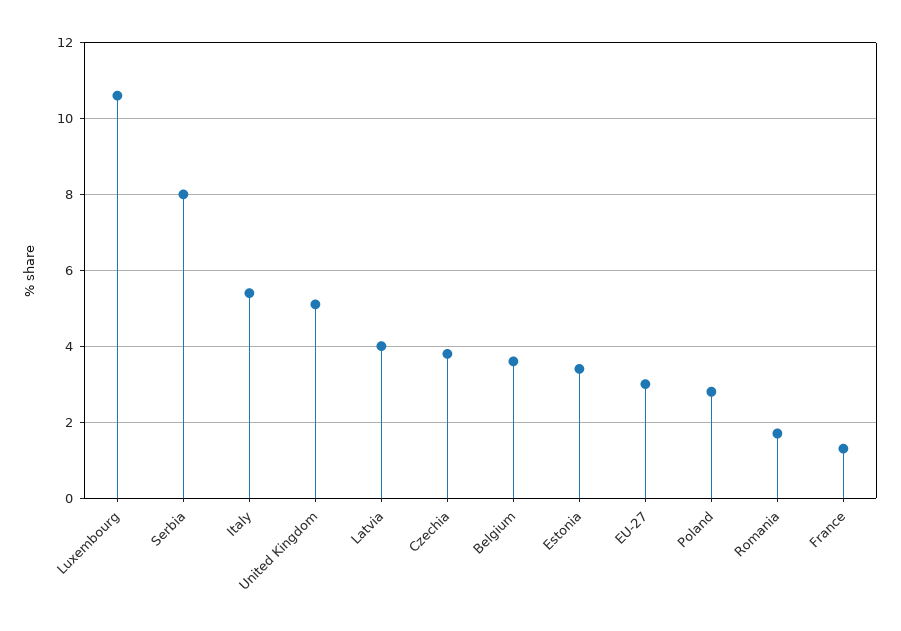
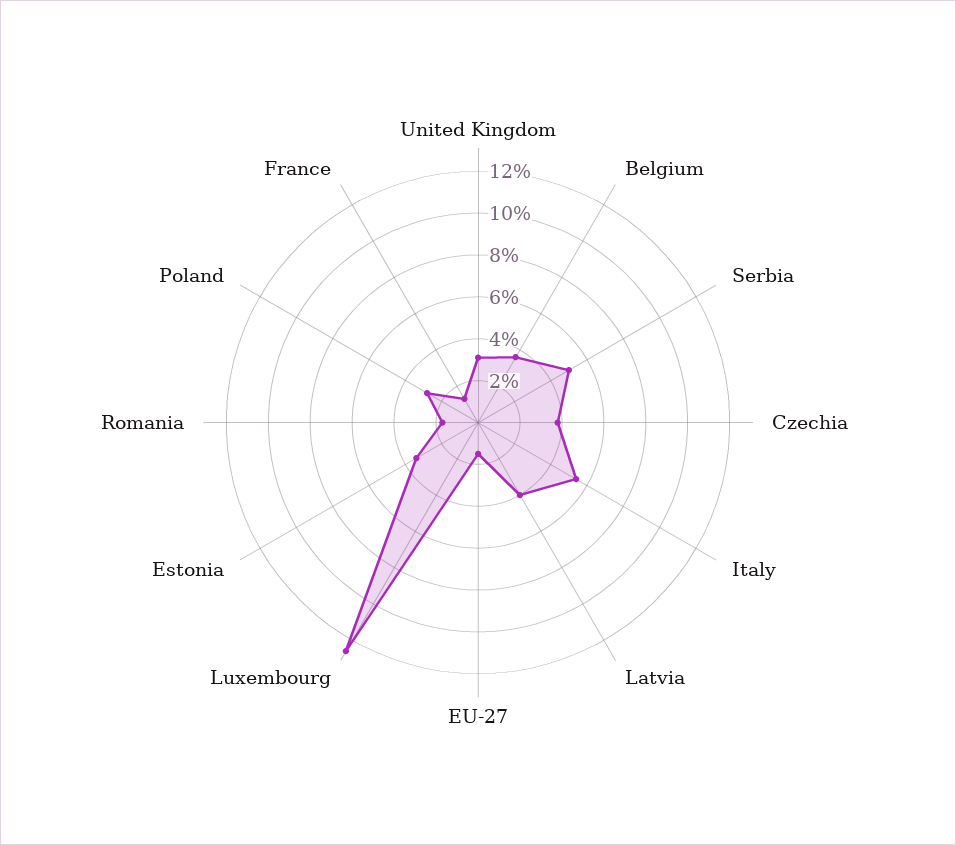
Luxembourg: 10.5 -> 12.5
Serbia: 8 -> 5
United Kingdom: 5 -> 3
EU-27: 3 -> 1.5

